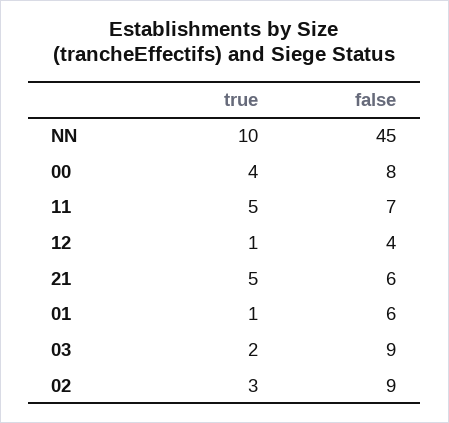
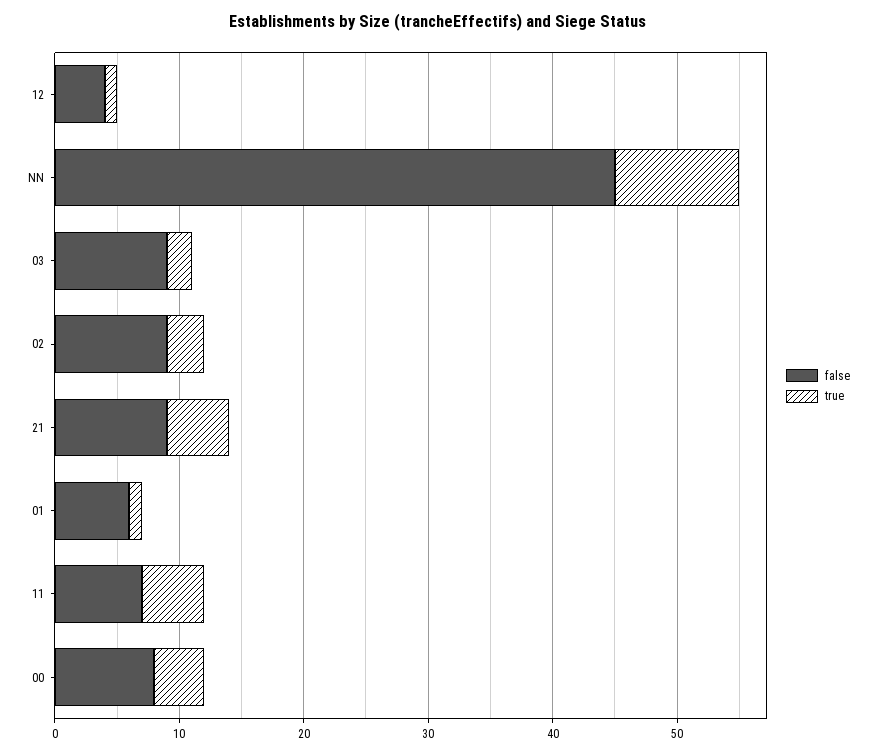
false, 21: 6 -> 9

